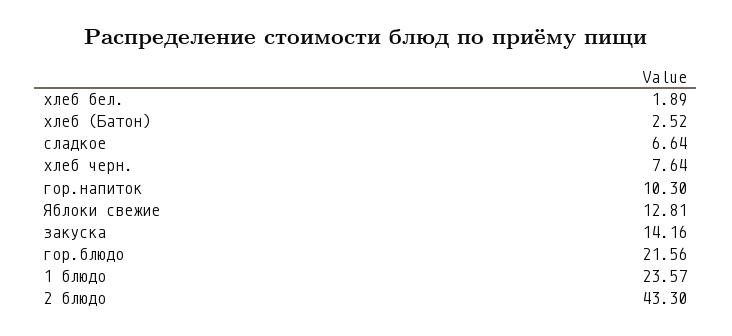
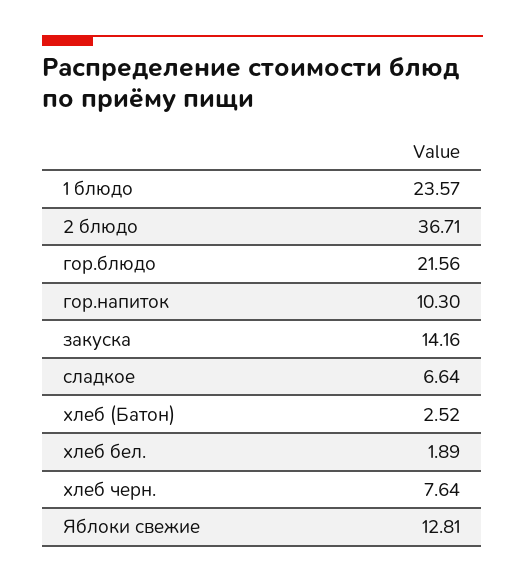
2 блюдо: 43.3 -> 36.71

